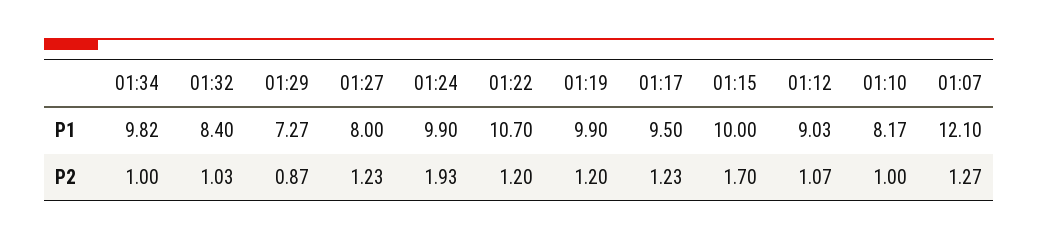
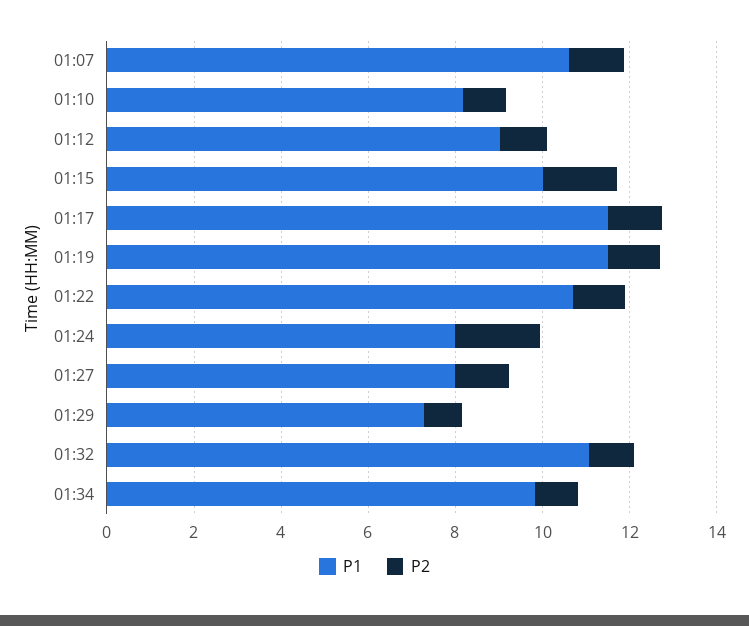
P1, 01:32: 8.4 -> 11
P1, 01:24: 9.9 -> 8
P1, 01:19: 9.9 -> 11.5
P1, 01:17: 9.5 -> 11.5
P1, 01:07: 12.1 -> 10.5

